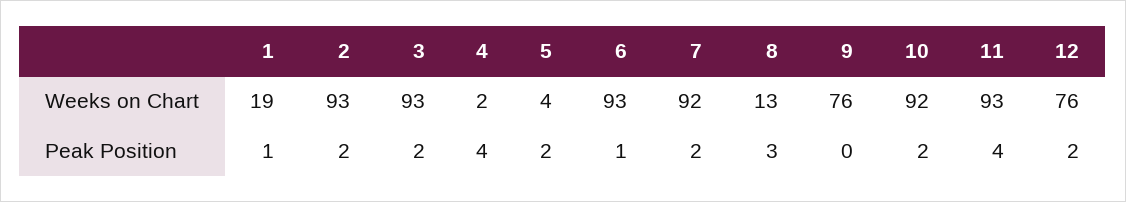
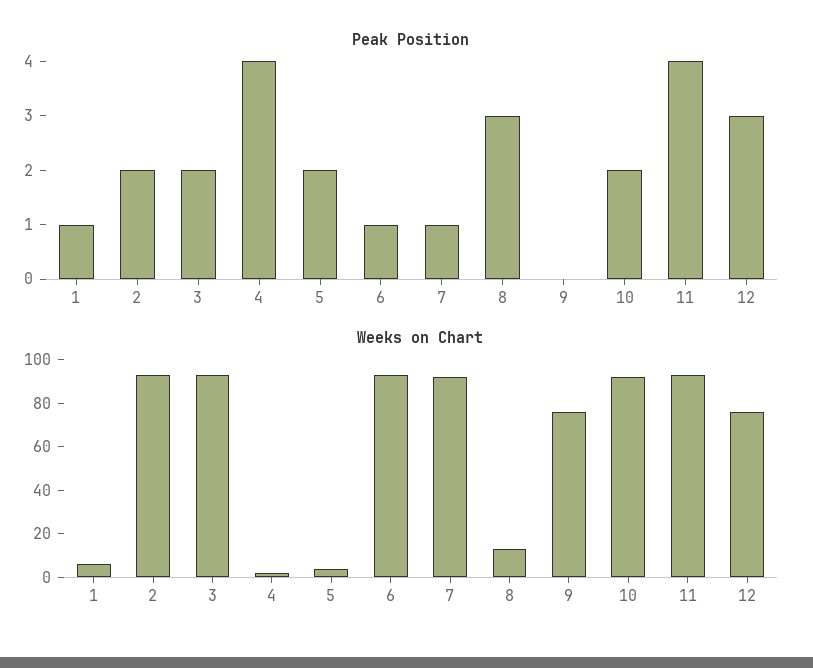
Weeks on Chart, 1: 19 -> 5
Peak Position, 7: 2 -> 1
Peak Position, 12: 2 -> 3

